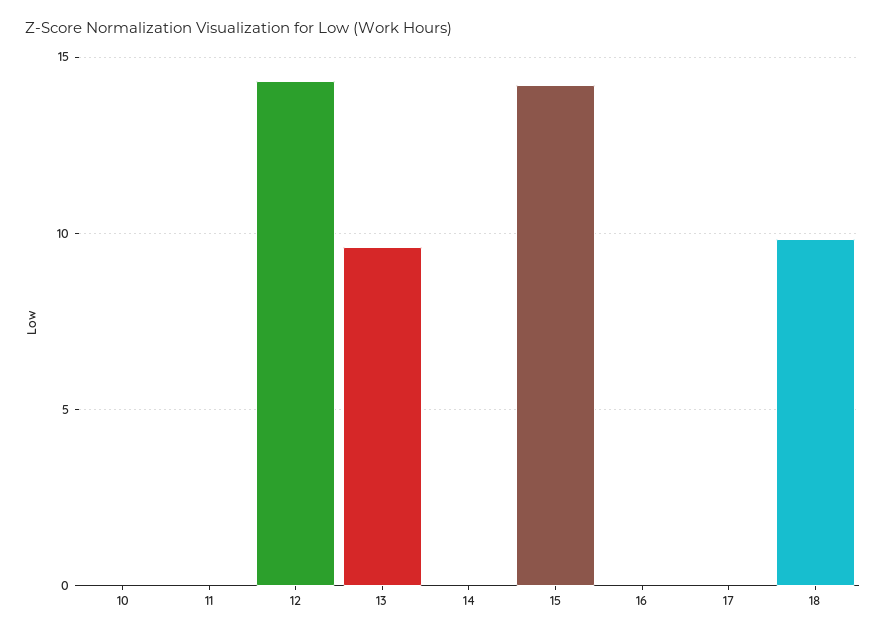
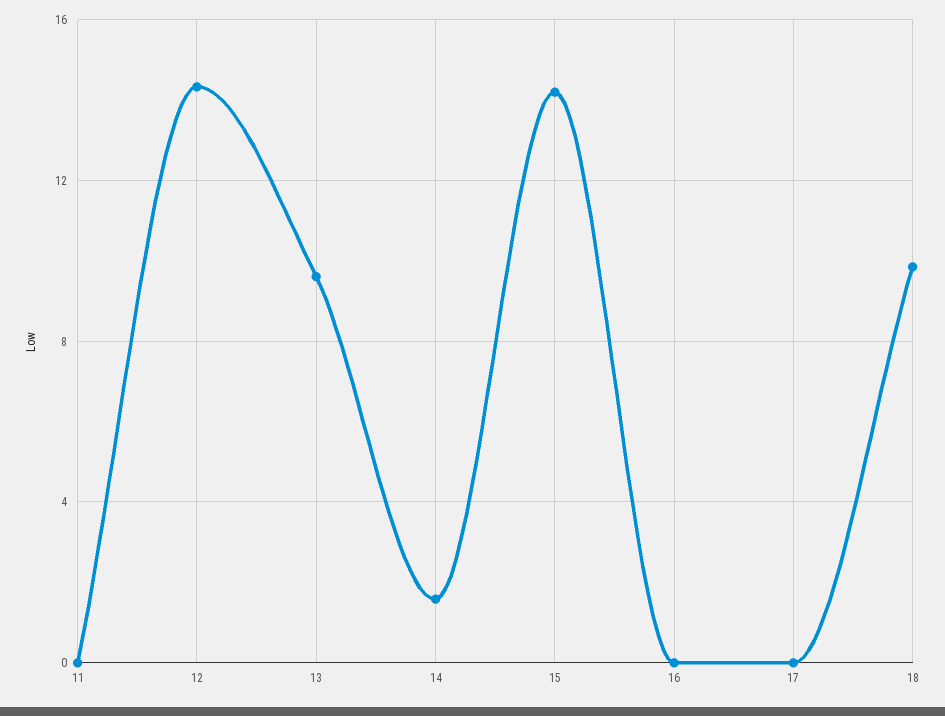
10: 0 -> none
14: 0 -> 1.5

